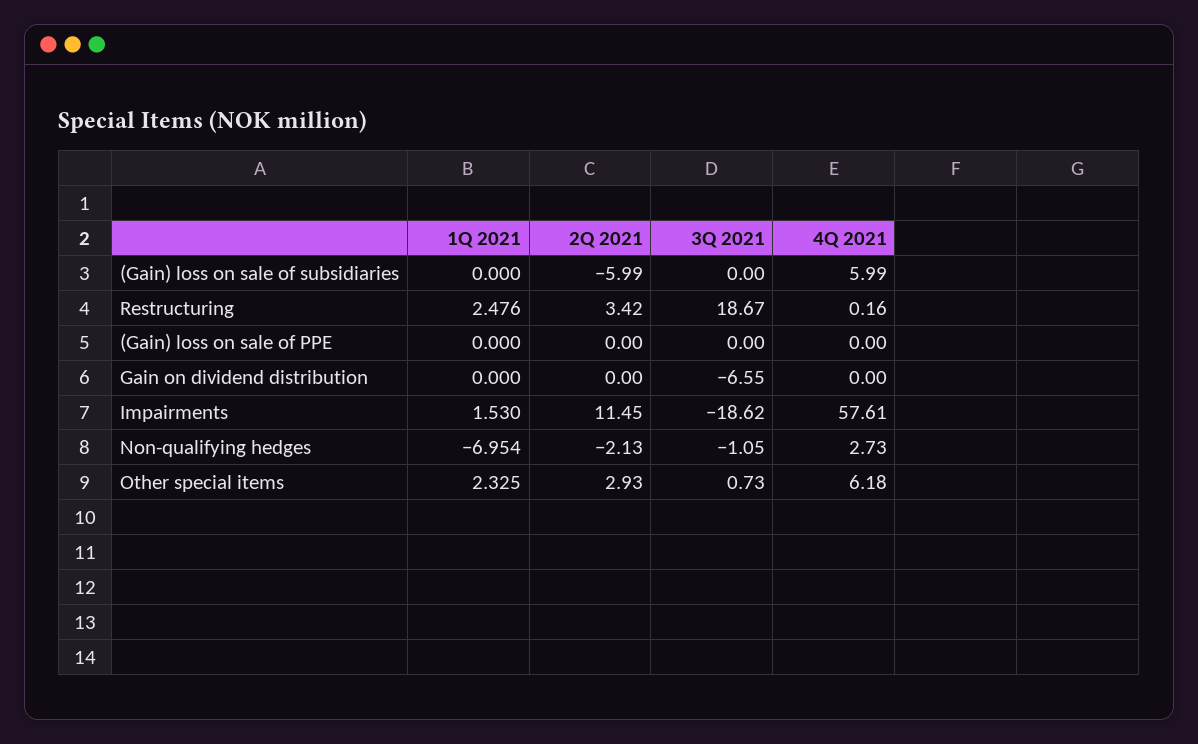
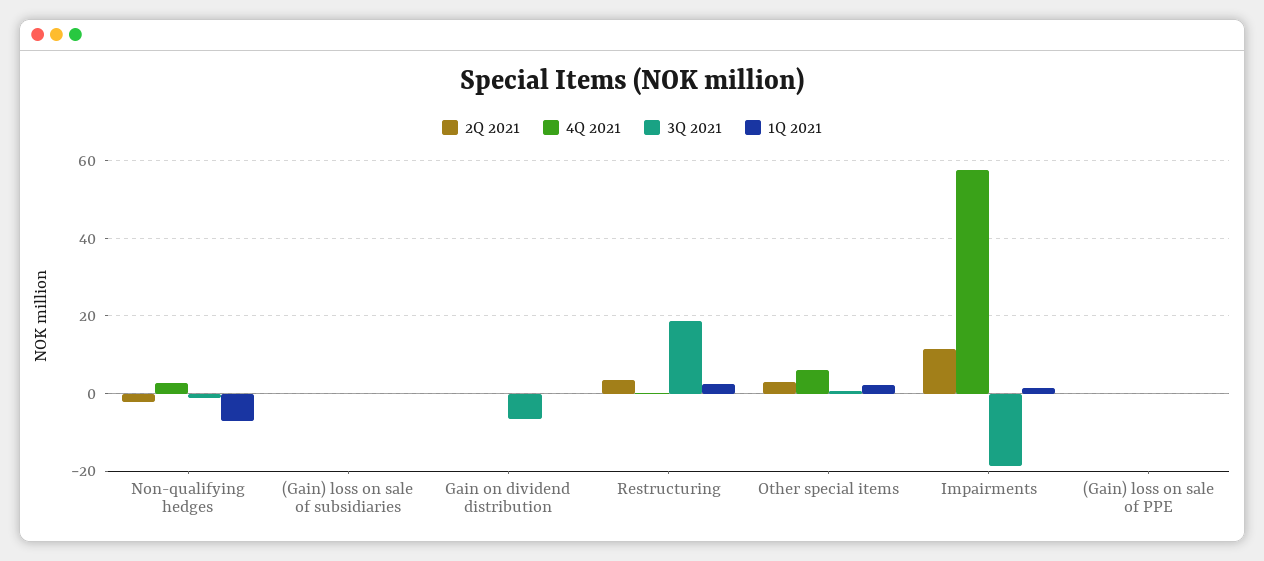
2Q 2021, (Gain) loss on sale of subsidiaries: -5.99 -> 0
4Q 2021, (Gain) loss on sale of subsidiaries: 5.99 -> 0

